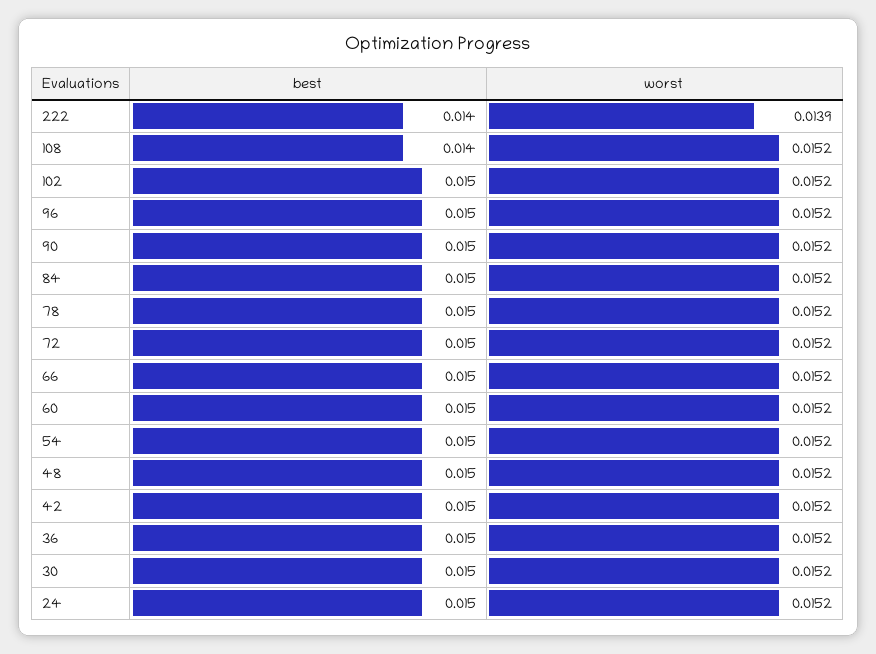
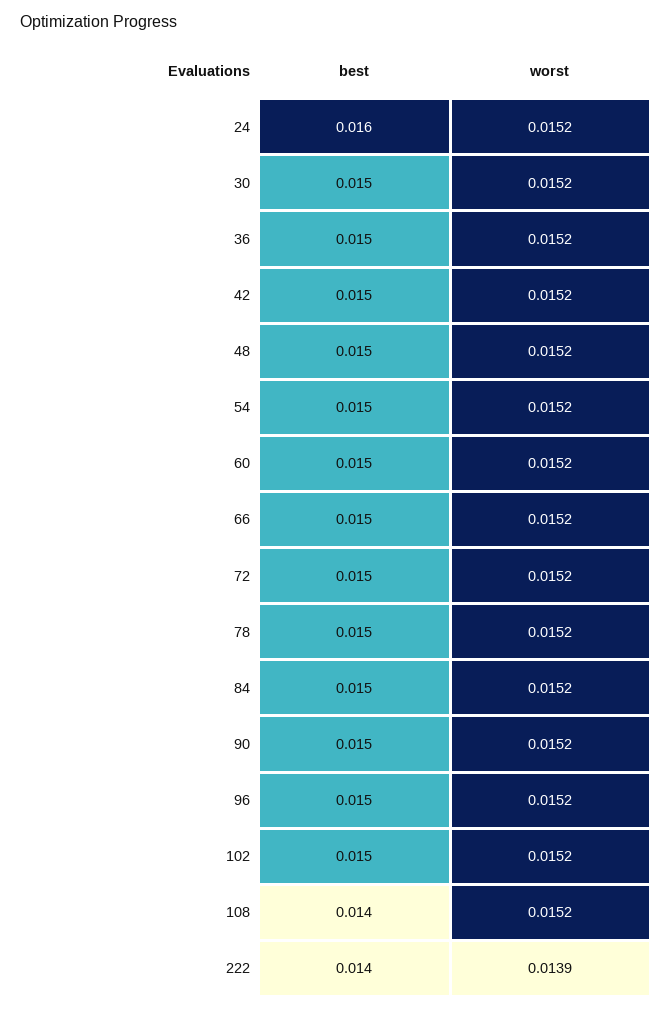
best, 24: 0.015 -> 0.016

